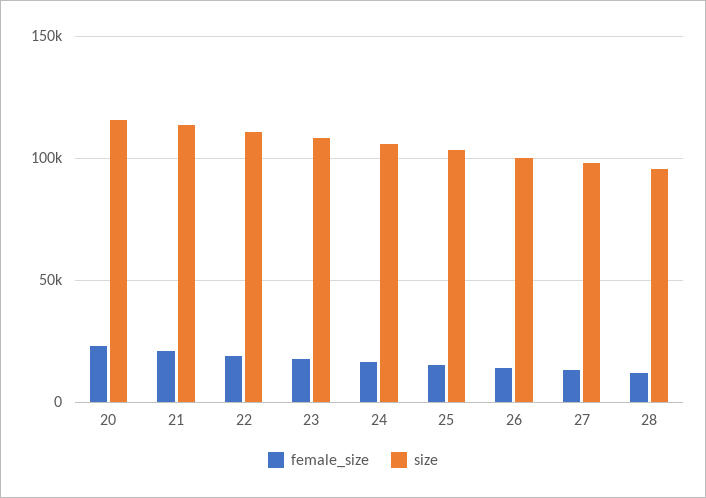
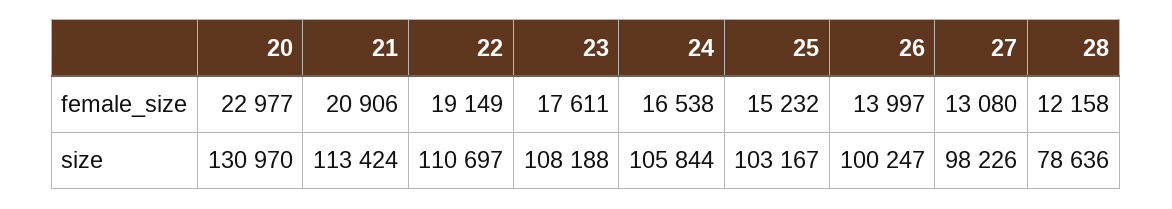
size, 20: 115000 -> 130970
size, 28: 95000 -> 78636

